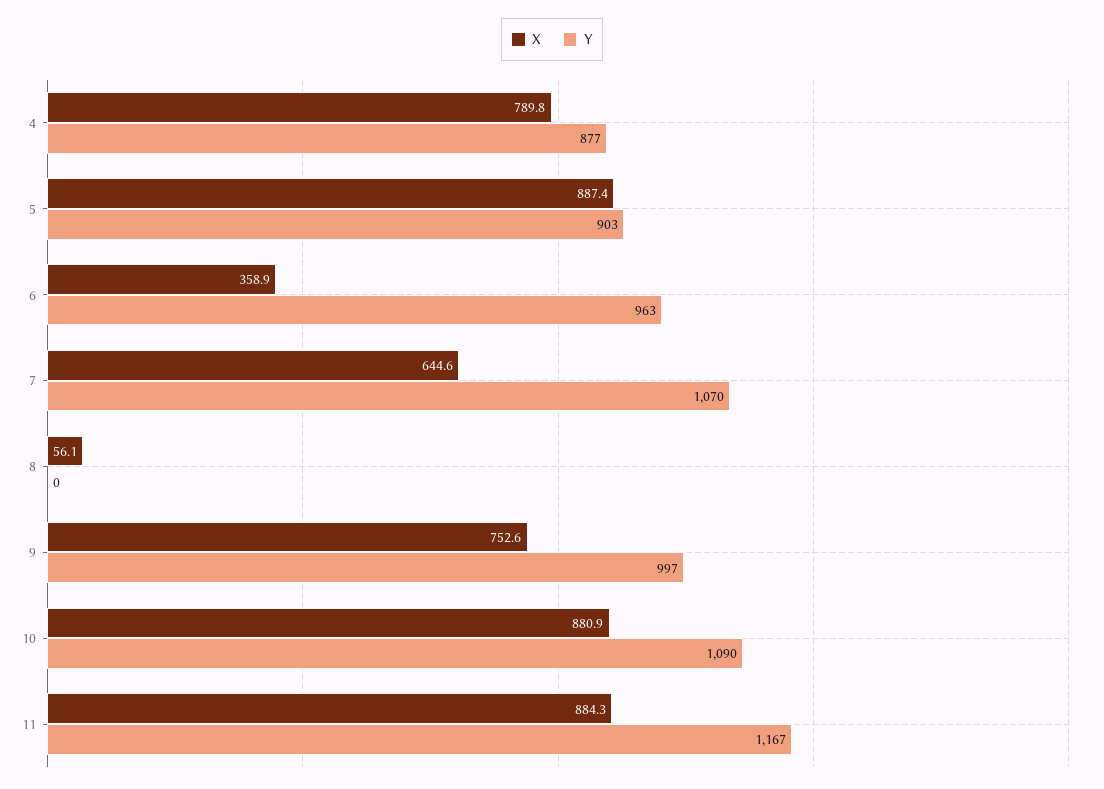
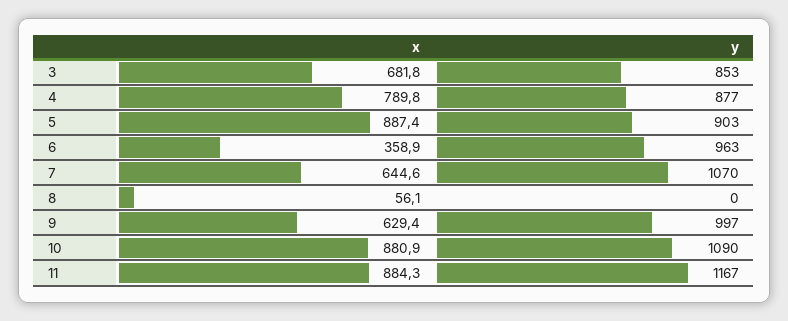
X, 9: 752.6 -> 629.4
X, 3: none -> 681.8
Y, 3: none -> 853

